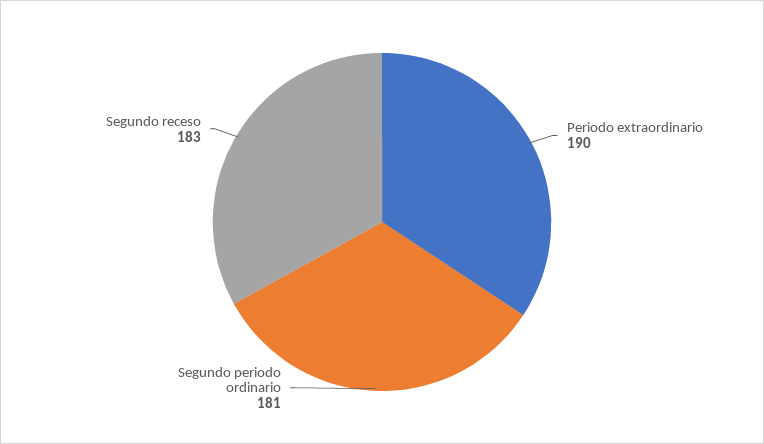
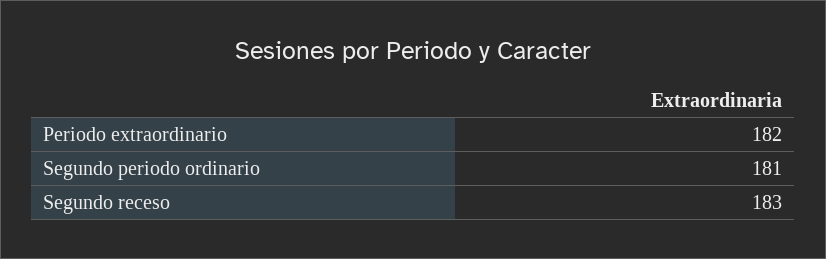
Periodo extraordinario: 190 -> 182

